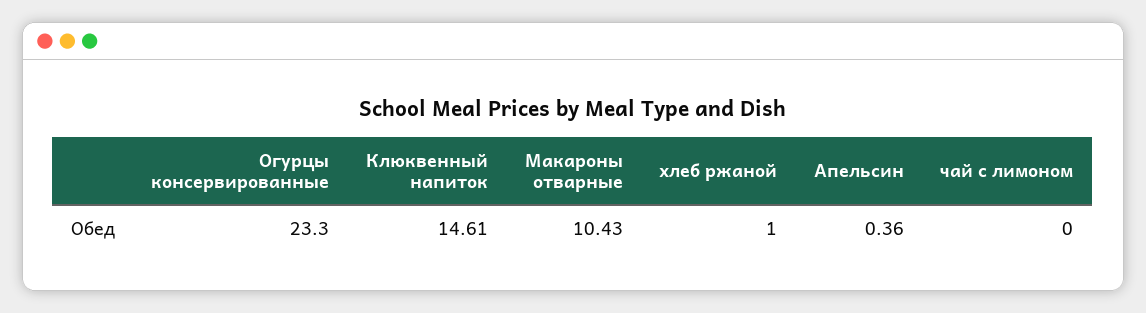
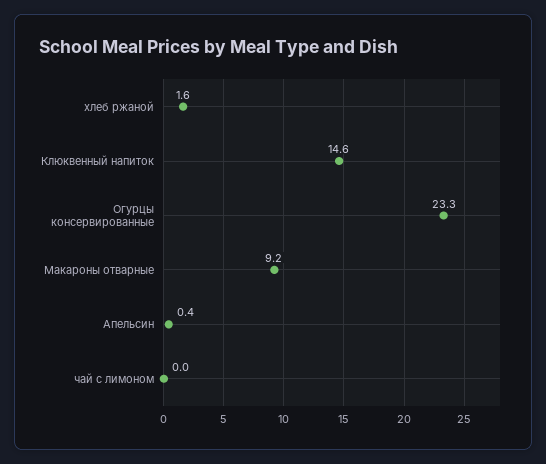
Макароны отварные: 10.43 -> 9.2
хлеб ржаной: 1 -> 1.6

